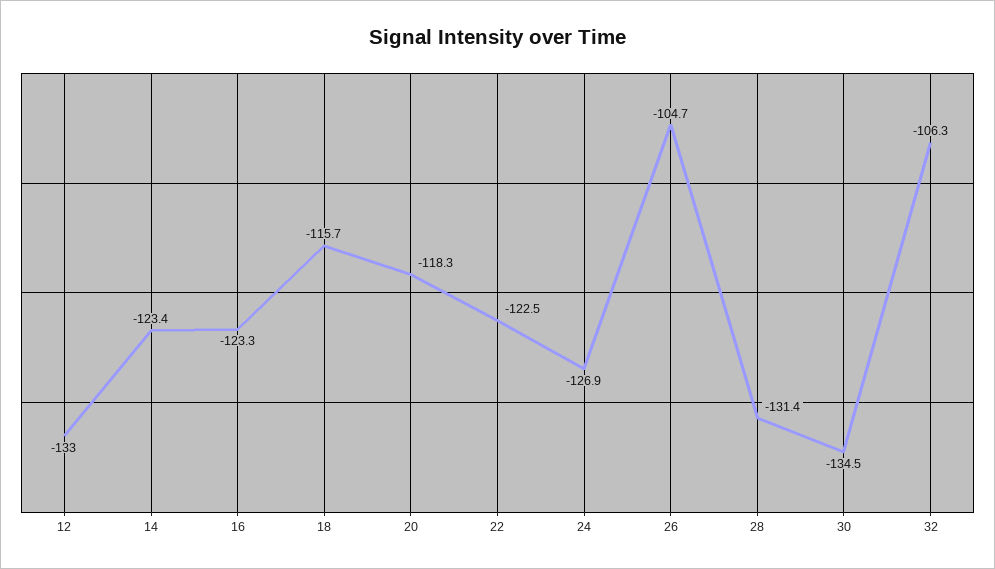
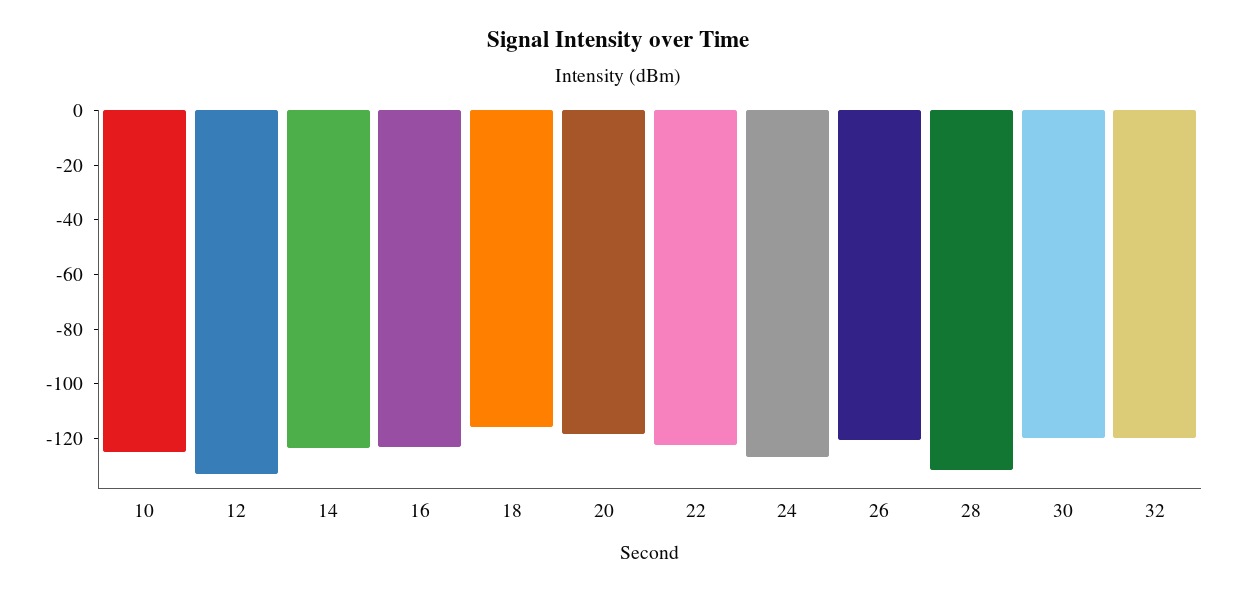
26: -104.7 -> -120
30: -134.5 -> -120
32: -106.3 -> -120
10: none -> -125

